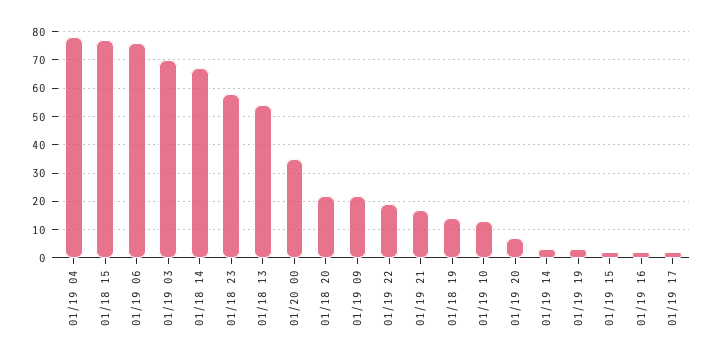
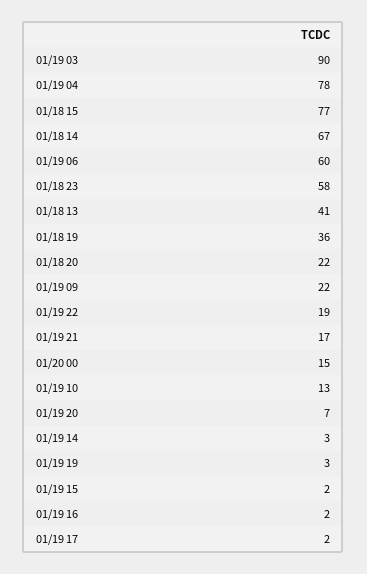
01/19 06: 75 -> 60
01/19 03: 70 -> 90
01/18 13: 55 -> 41
01/20 00: 35 -> 15
01/18 19: 15 -> 36

